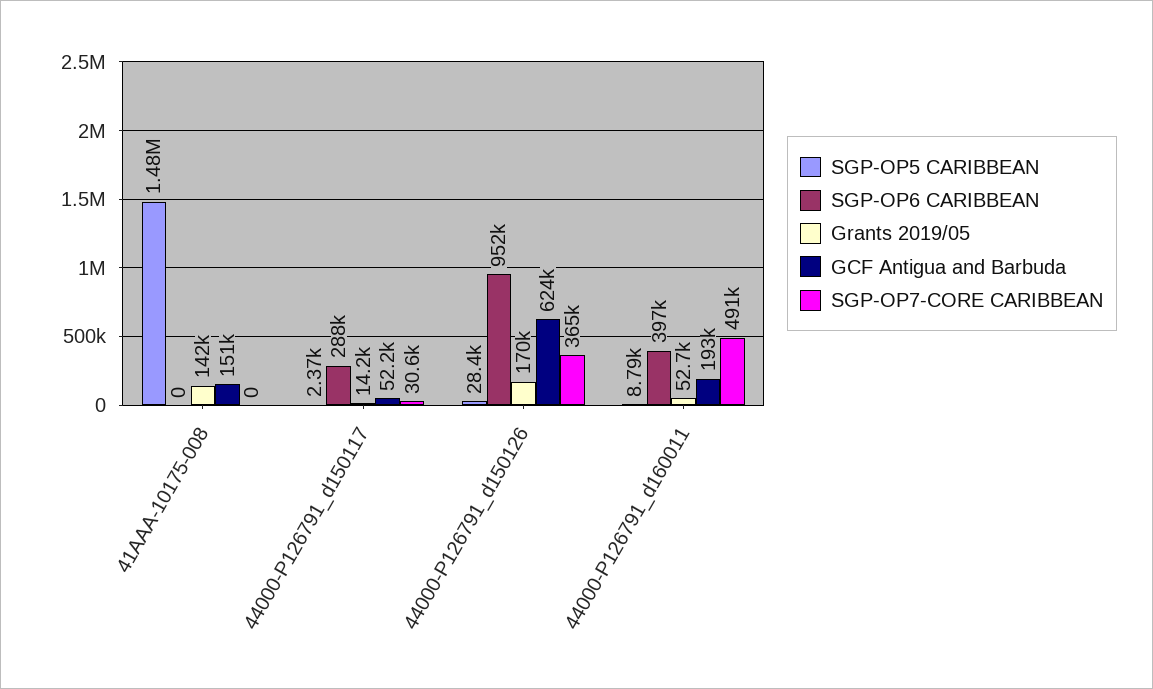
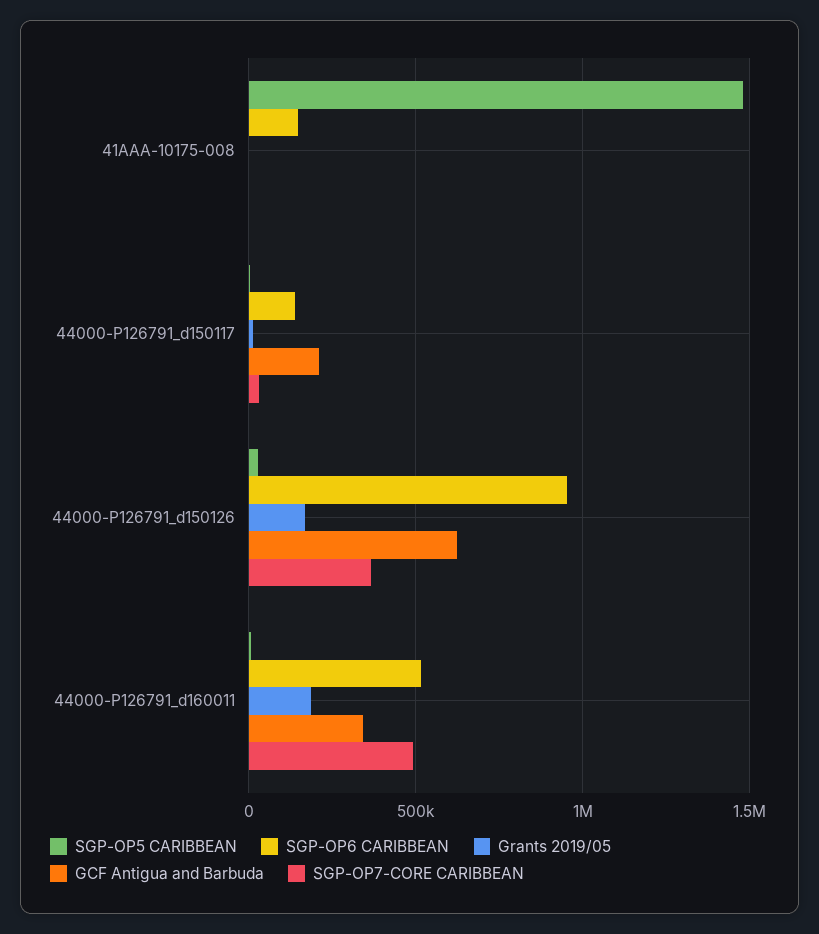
SGP-OP6 CARIBBEAN, 41AAA-10175-008: 0 -> 150000
Grants 2019/05, 41AAA-10175-008: 142000 -> 0
GCF Antigua and Barbuda, 41AAA-10175-008: 151000 -> 0
SGP-OP6 CARIBBEAN, 44000-P126791_d150117: 288000 -> 150000
GCF Antigua and Barbuda, 44000-P126791_d150117: 52200 -> 200000
SGP-OP6 CARIBBEAN, 44000-P126791_d160011: 397000 -> 500000
Grants 2019/05, 44000-P126791_d160011: 52700 -> 200000
GCF Antigua and Barbuda, 44000-P126791_d160011: 193000 -> 350000

